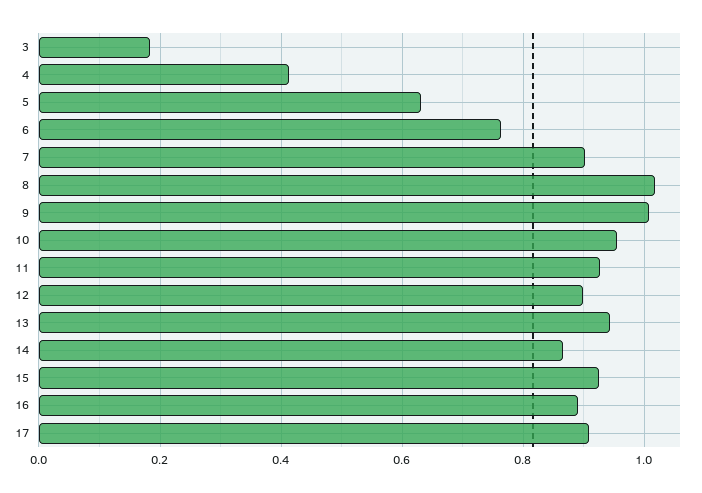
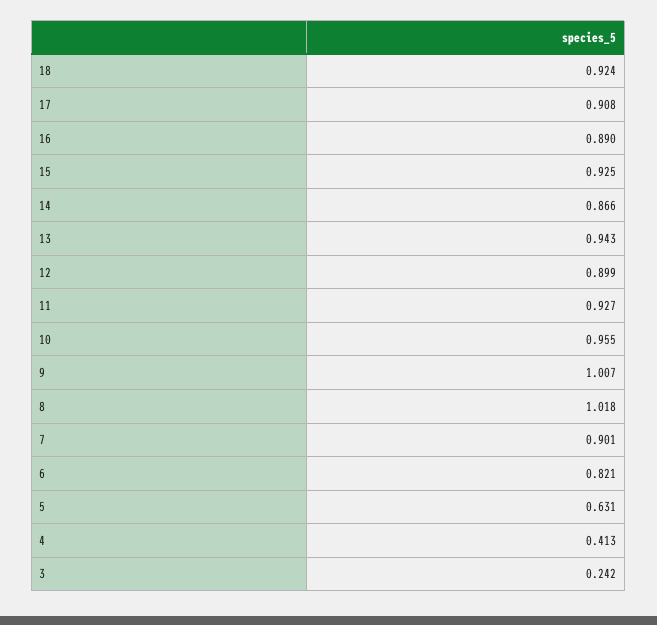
3: 0.18 -> 0.242
6: 0.76 -> 0.821
18: none -> 0.924

